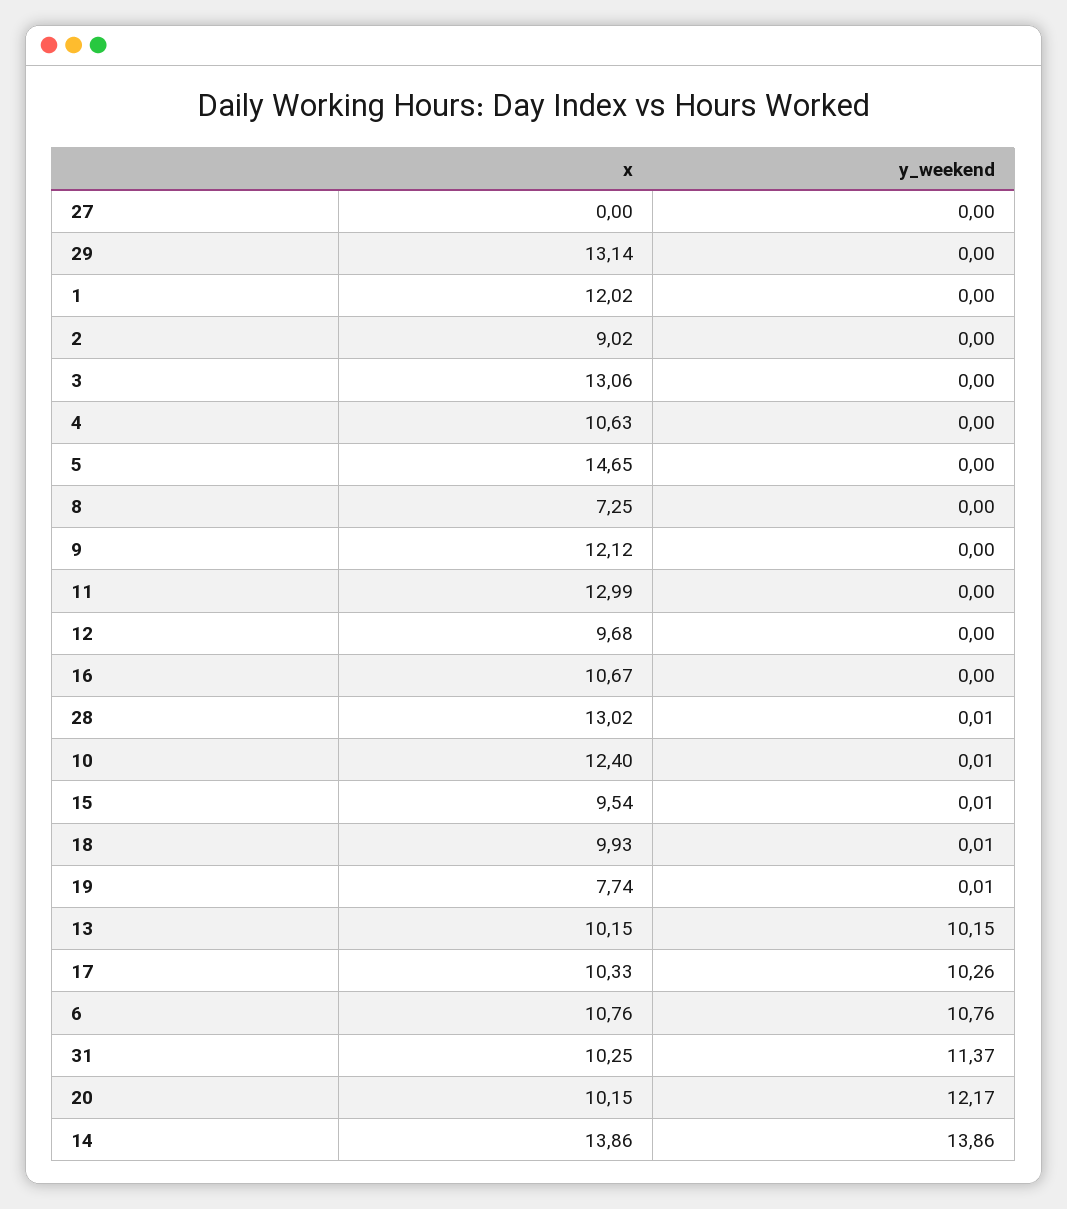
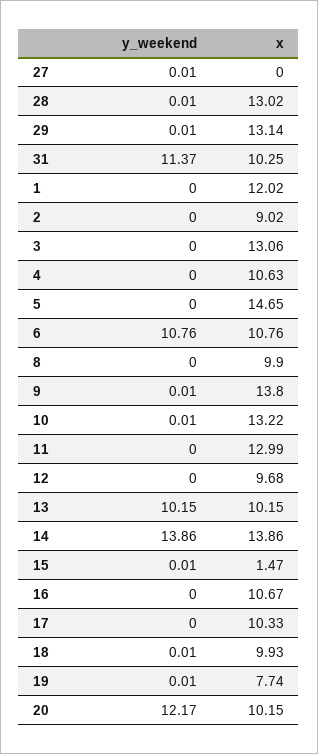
y_weekend, 27: 0 -> 0.01
y_weekend, 29: 0 -> 0.01
x, 8: 7.25 -> 9.9
x, 9: 12.12 -> 13.8
y_weekend, 9: 0 -> 0.01
x, 10: 12.4 -> 13.22
x, 15: 9.54 -> 1.47
y_weekend, 17: 10.26 -> 0

